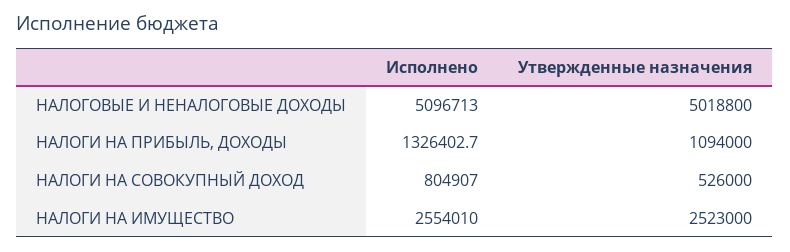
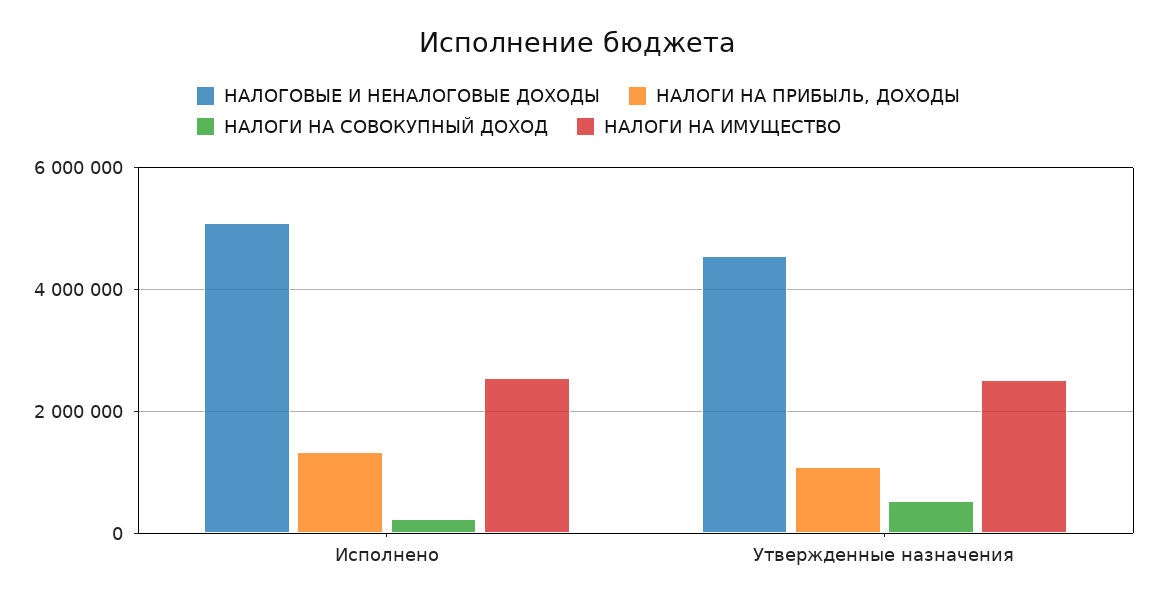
НАЛОГОВЫЕ И НЕНАЛОГОВЫЕ ДОХОДЫ, Утвержденные назначения: 5018800 -> 4600000
НАЛОГИ НА СОВОКУПНЫЙ ДОХОД, Исполнено: 804907 -> 200000

